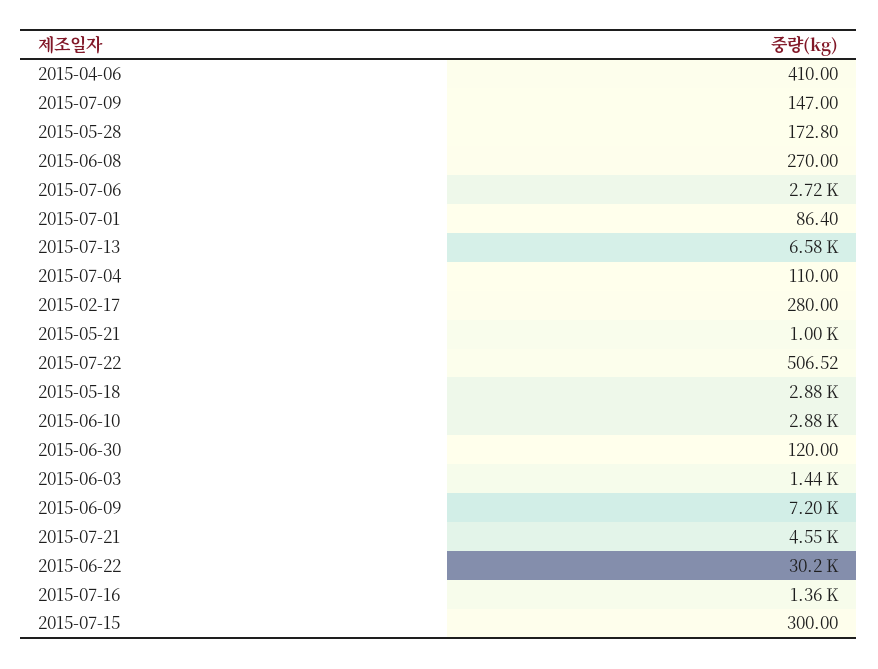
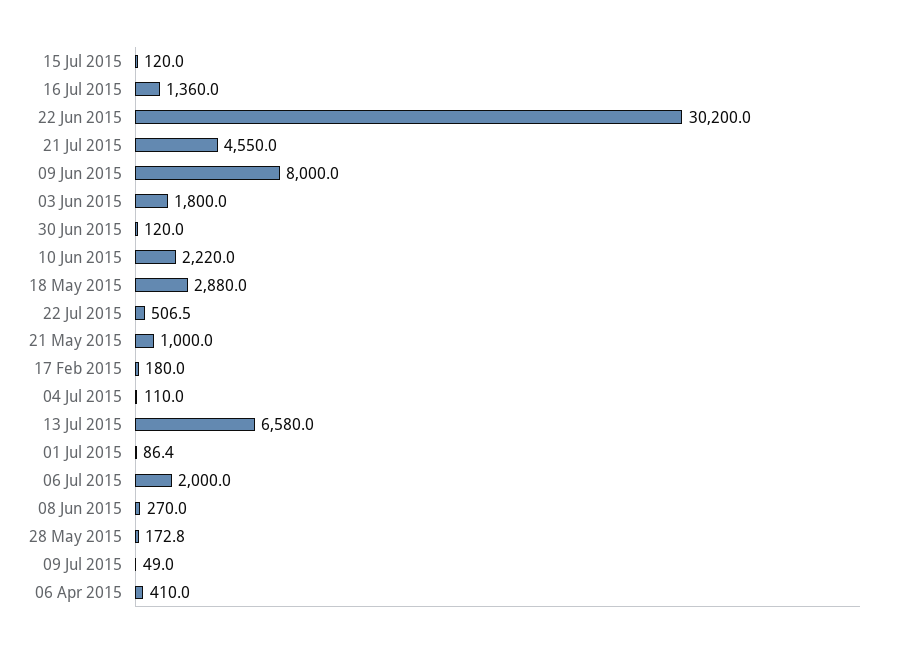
2015-07-09: 147 -> 49
2015-07-06: 2720 -> 2000
2015-02-17: 280 -> 180
2015-06-10: 2880 -> 2220
2015-06-03: 1440 -> 1800
2015-06-09: 7200 -> 8000
2015-07-15: 300 -> 120

